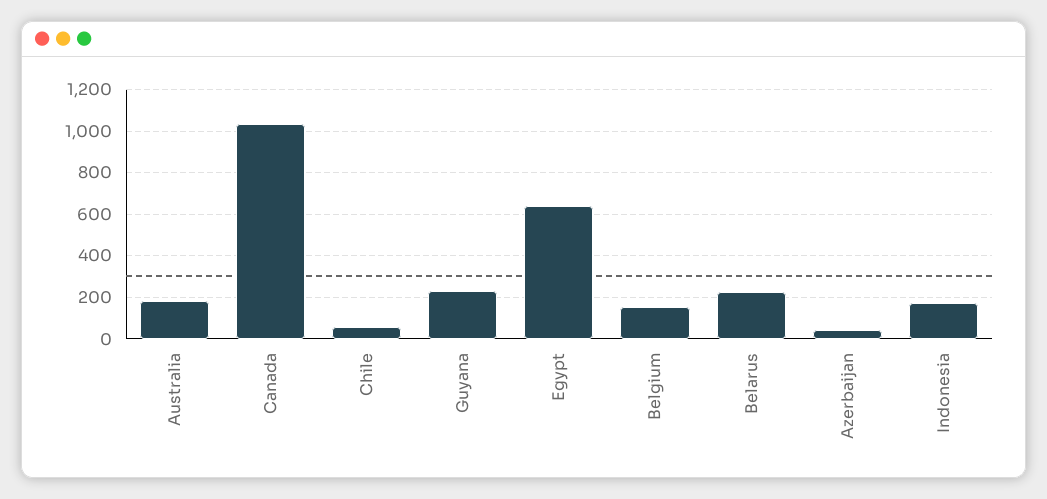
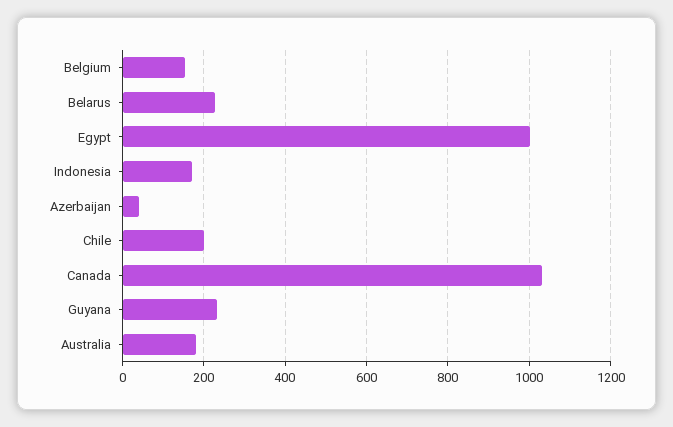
Chile: 50 -> 200
Egypt: 650 -> 1000

